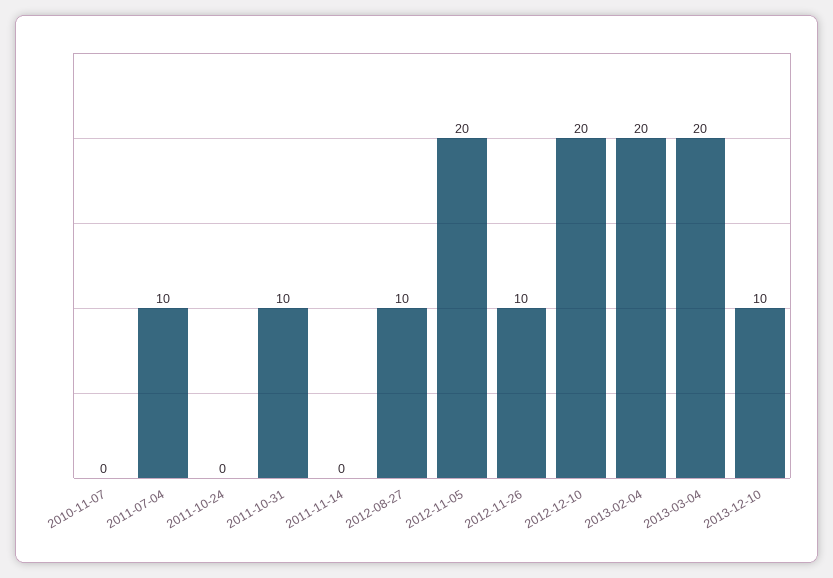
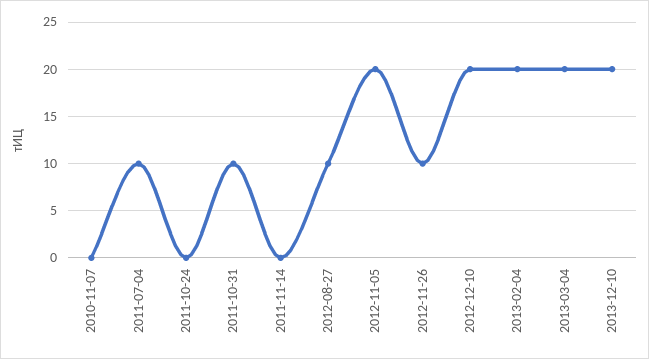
2013-12-10: 10 -> 20

